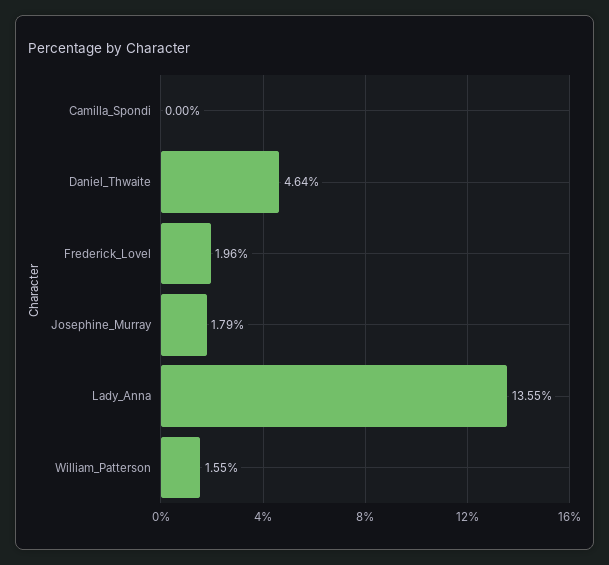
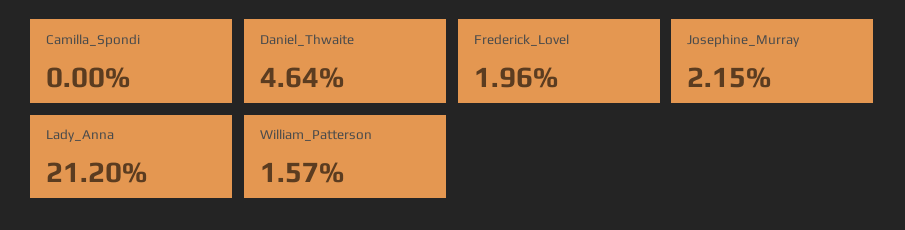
Josephine_Murray: 1.79 -> 2.15
Lady_Anna: 13.55 -> 21.2
William_Patterson: 1.55 -> 1.57

